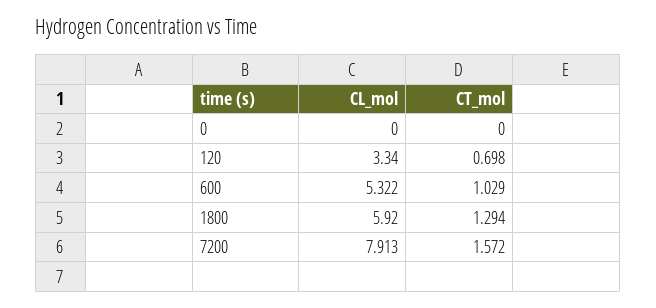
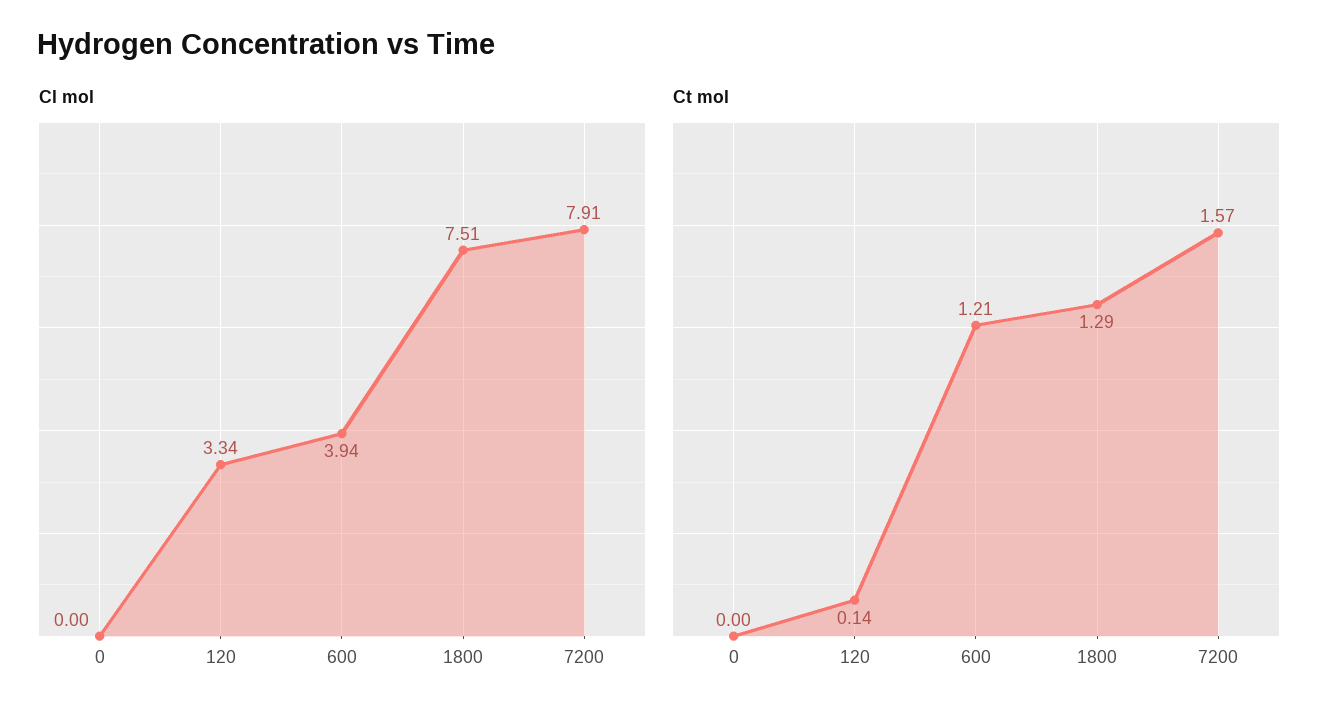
CT_mol, 120: 0.698 -> 0.14
CL_mol, 600: 5.322 -> 3.94
CT_mol, 600: 1.029 -> 1.21
CL_mol, 1800: 5.92 -> 7.51

